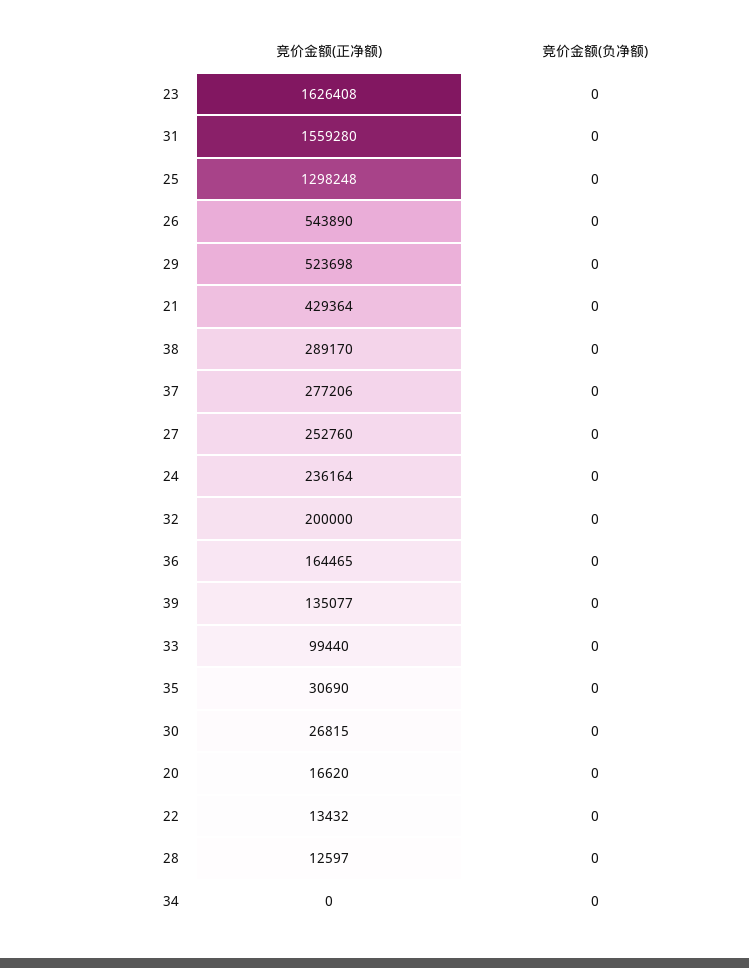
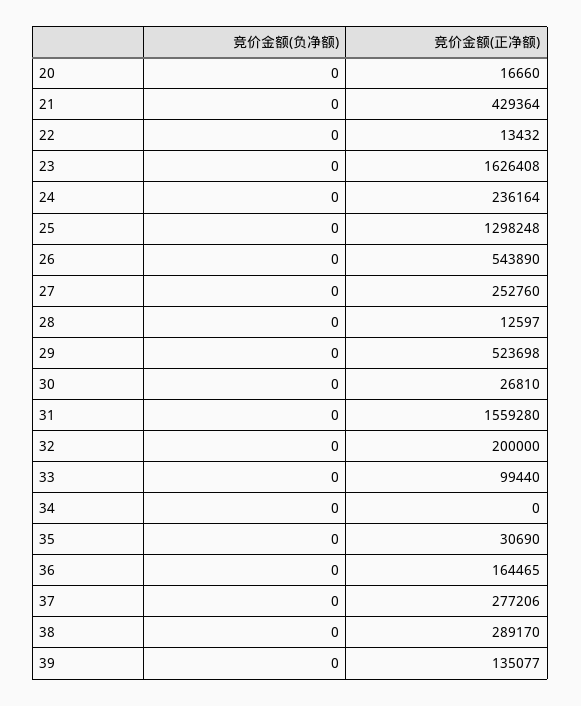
竞价金额(正净额), 30: 26815 -> 26810
竞价金额(正净额), 20: 16620 -> 16660

